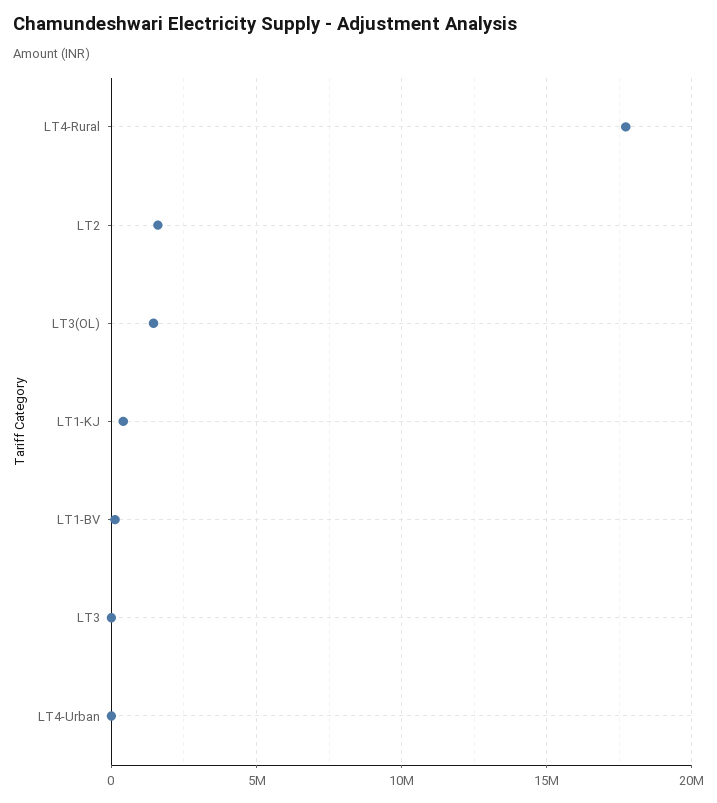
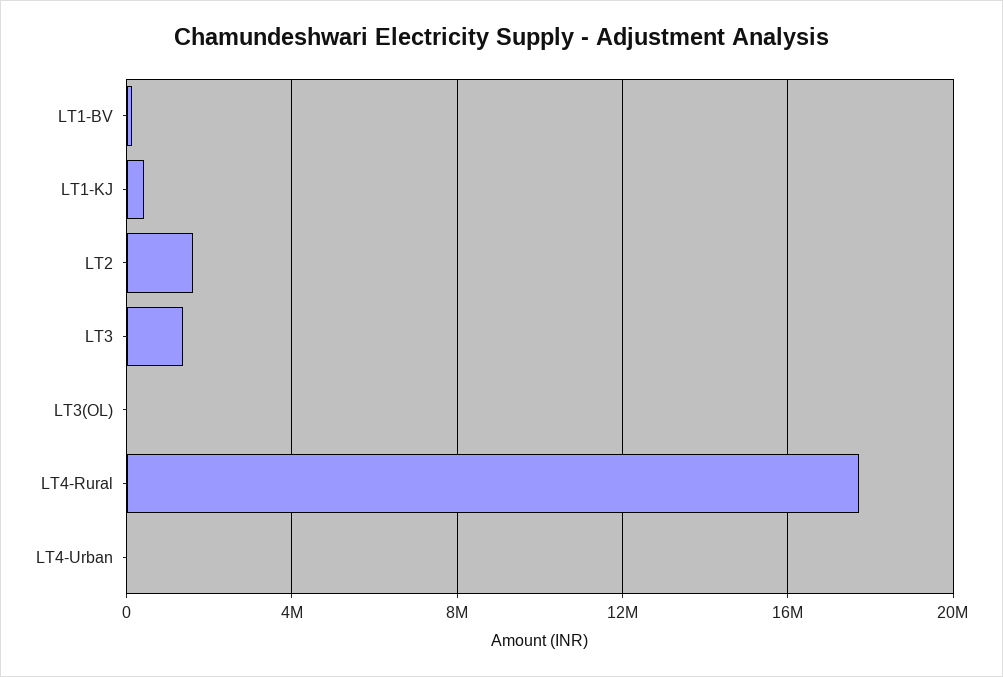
LT3(OL): 1500000 -> 0
LT3: 0 -> 1500000

